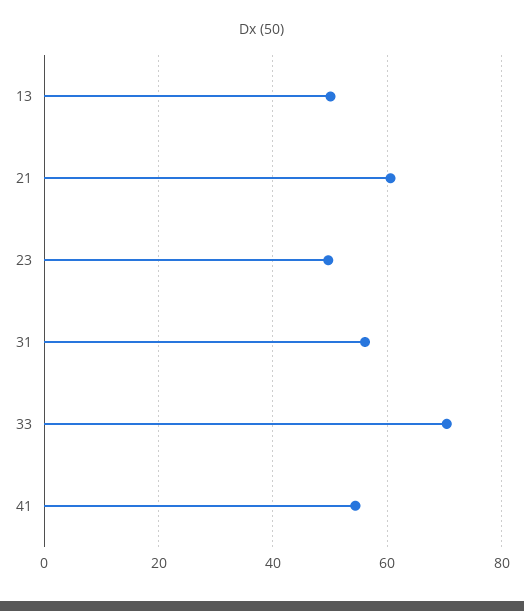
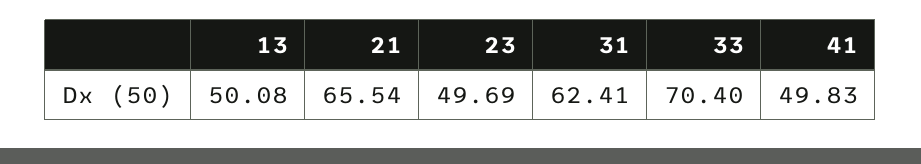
21: 60 -> 65.54
31: 56 -> 62.41
41: 54 -> 49.83

